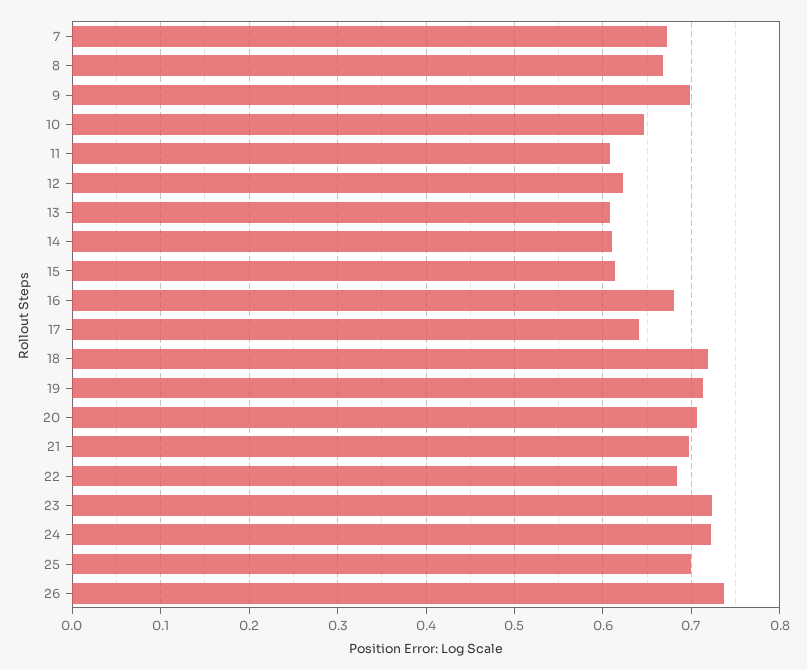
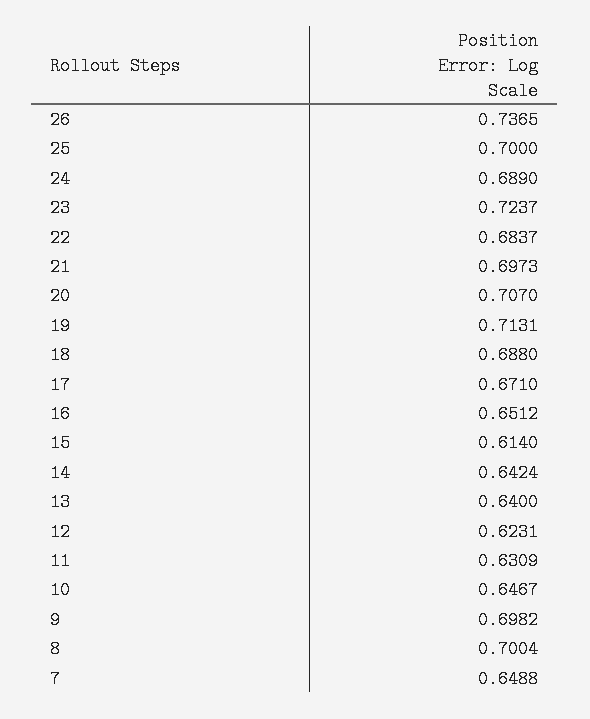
7: 0.67 -> 0.6488
8: 0.67 -> 0.7004
11: 0.61 -> 0.6309
13: 0.61 -> 0.64
14: 0.61 -> 0.6424
16: 0.68 -> 0.6512
17: 0.64 -> 0.671
18: 0.72 -> 0.688
24: 0.72 -> 0.689

